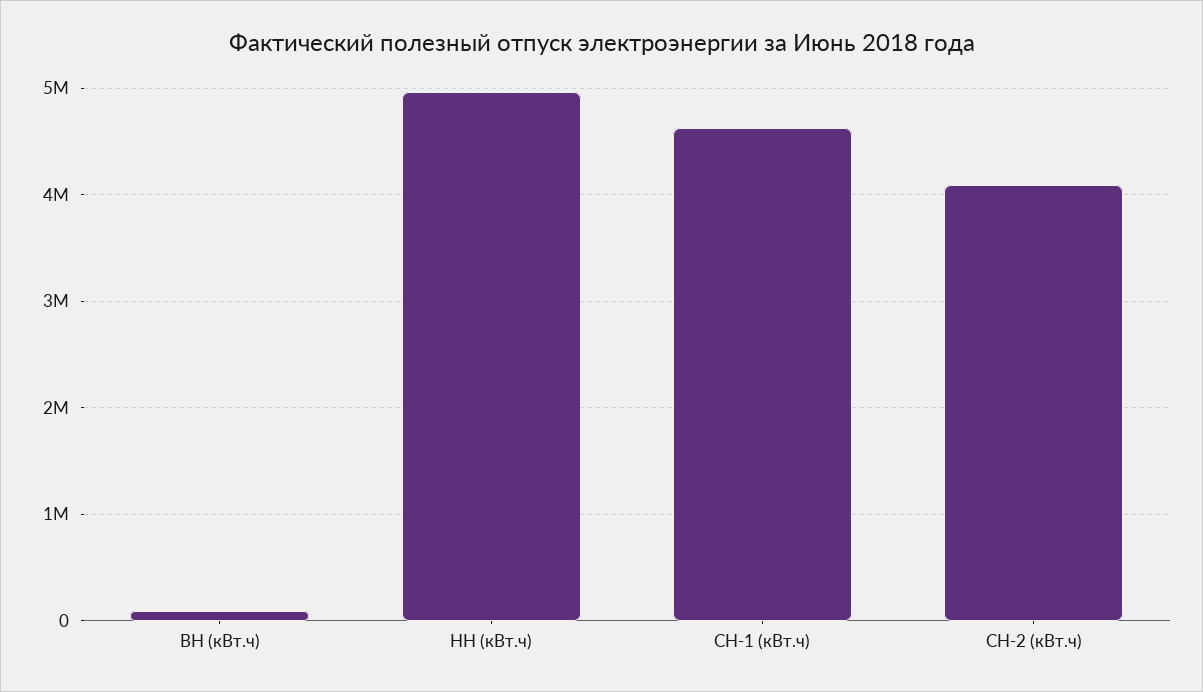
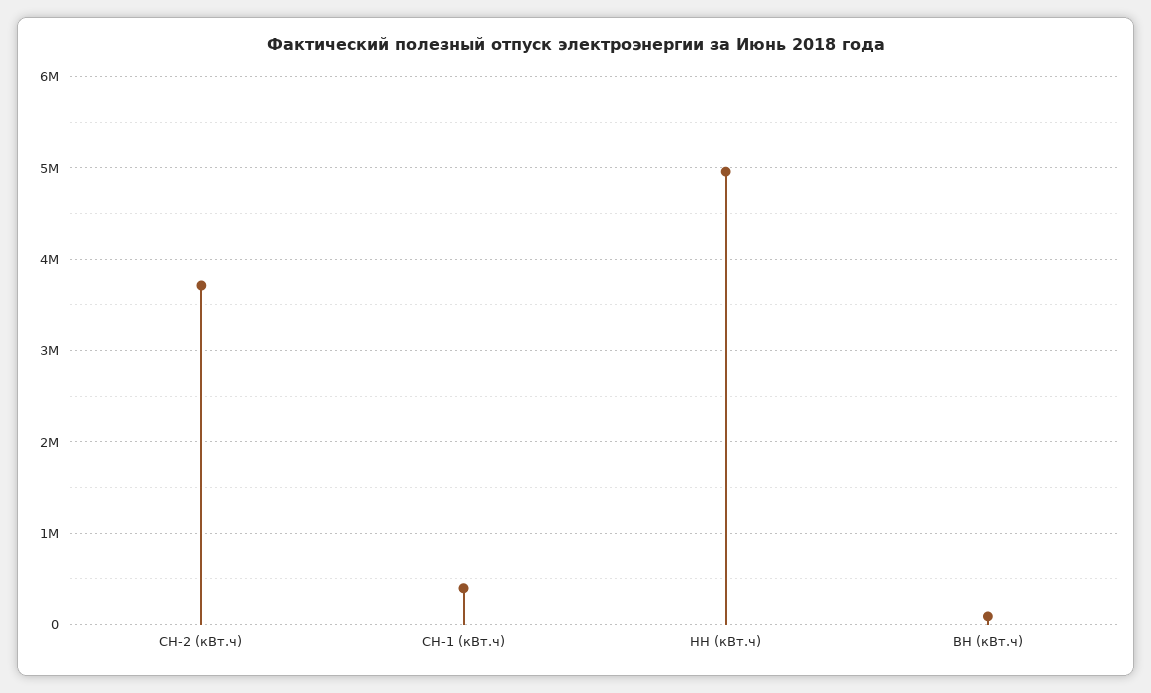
СН-1 (кВт.ч): 4600000 -> 400000
СН-2 (кВт.ч): 4100000 -> 3700000

